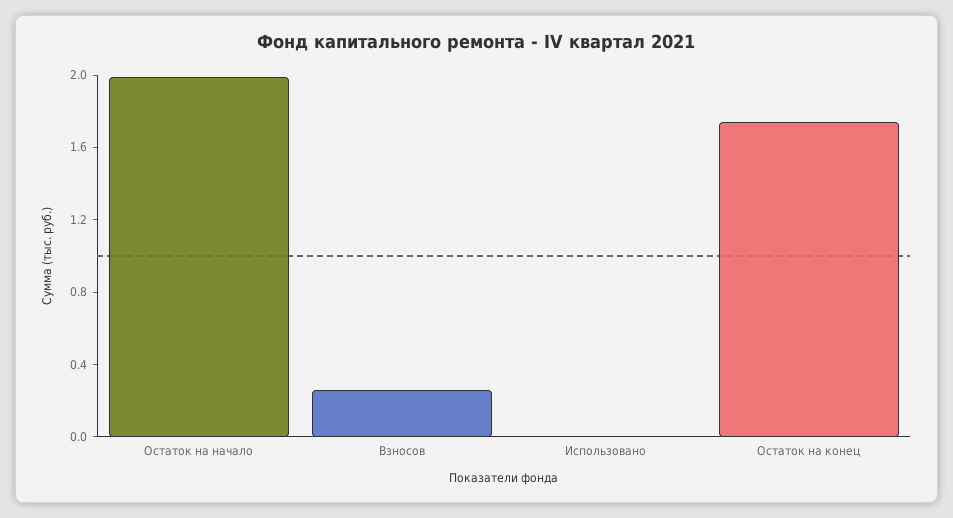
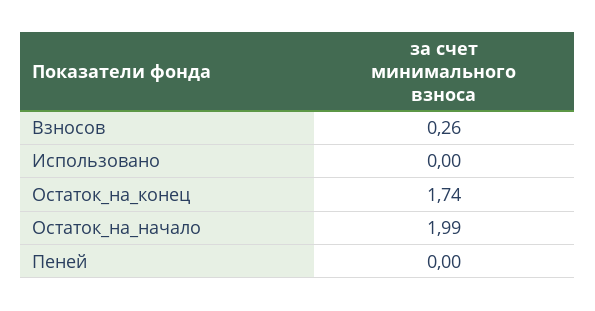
Пеней: none -> 0

